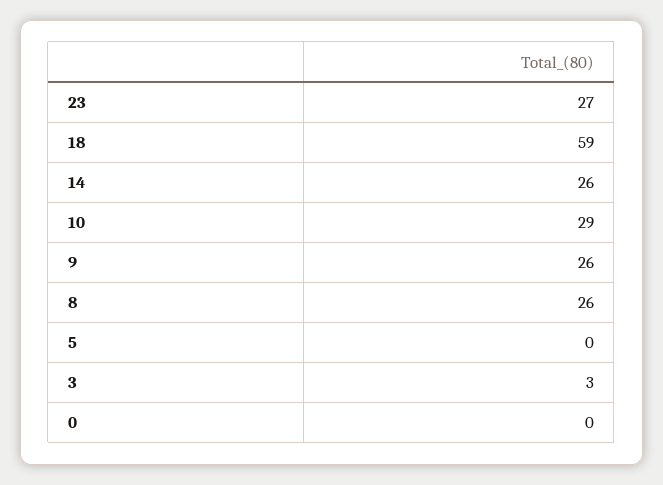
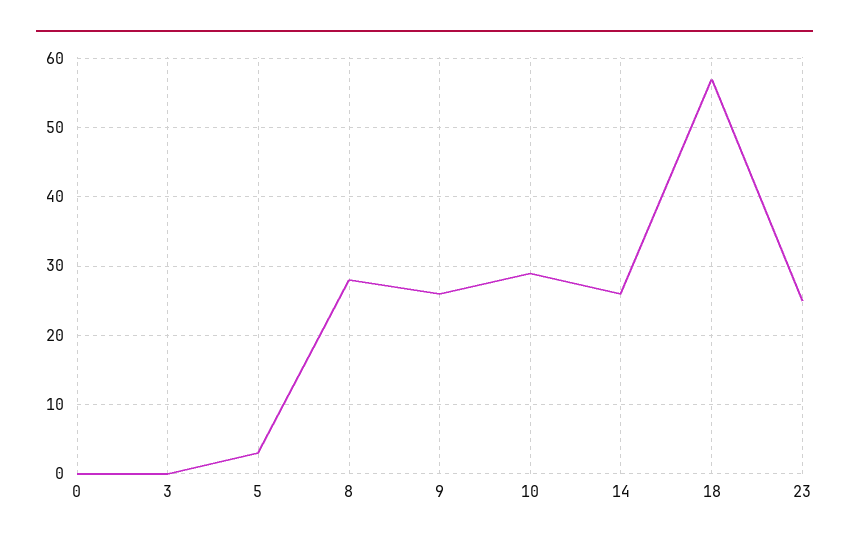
23: 27 -> 25
18: 59 -> 57
8: 26 -> 28
5: 0 -> 3
3: 3 -> 0

